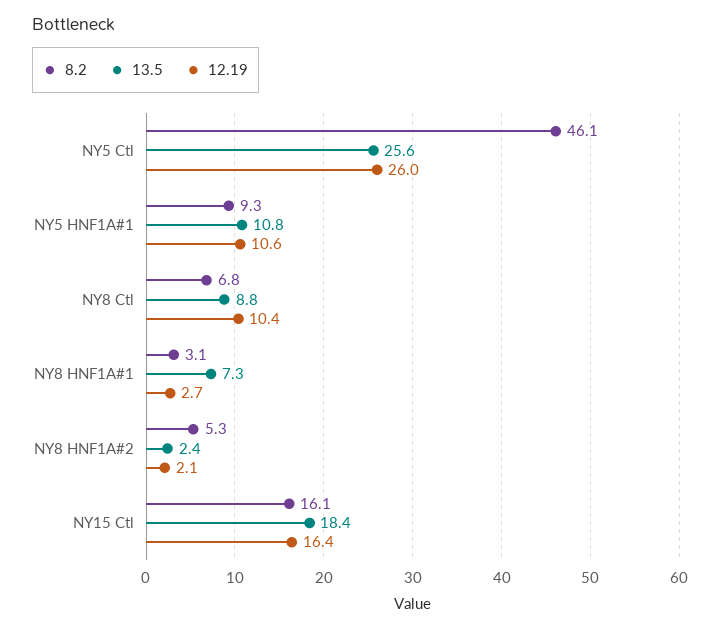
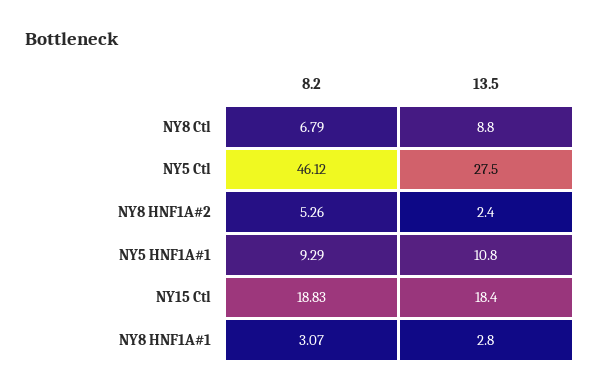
13.5, NY5 Ctl: 25.6 -> 27.5
12.19, NY5 Ctl: 26 -> none
12.19, NY5 HNF1A#1: 10.6 -> none
12.19, NY8 Ctl: 10.4 -> none
13.5, NY8 HNF1A#1: 7.3 -> 2.8
12.19, NY8 HNF1A#1: 2.7 -> none
12.19, NY8 HNF1A#2: 2.1 -> none
8.2, NY15 Ctl: 16.1 -> 18.83
12.19, NY15 Ctl: 16.4 -> none

